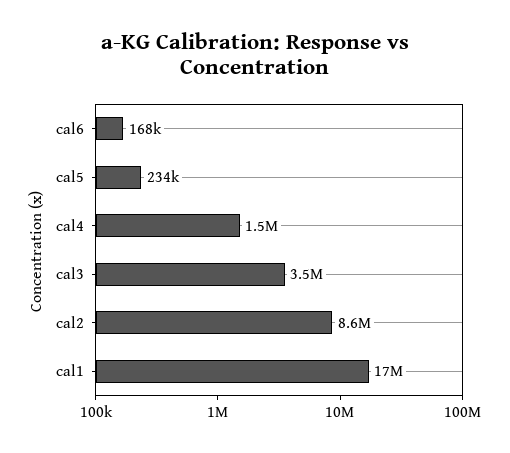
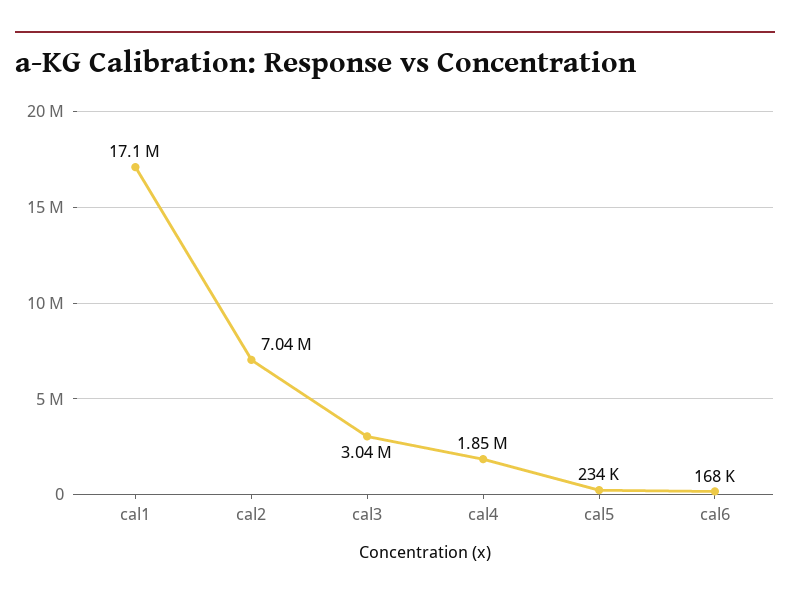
cal4: 1500000 -> 1850000
cal3: 3500000 -> 3040000
cal2: 8600000 -> 7040000

